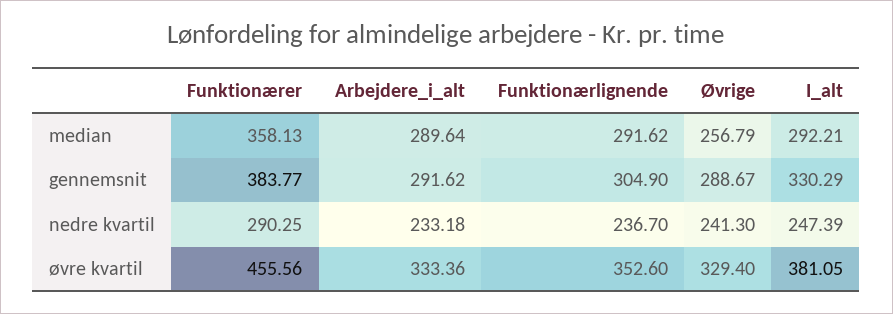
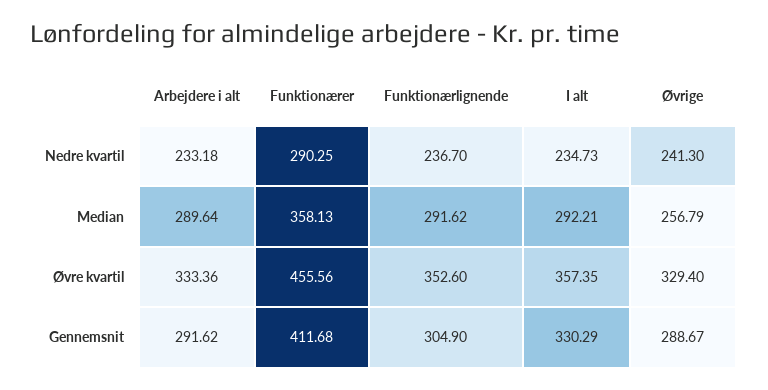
Funktionærer, gennemsnit: 383.77 -> 411.68
I_alt, nedre kvartil: 247.39 -> 234.73
I_alt, øvre kvartil: 381.05 -> 357.35

